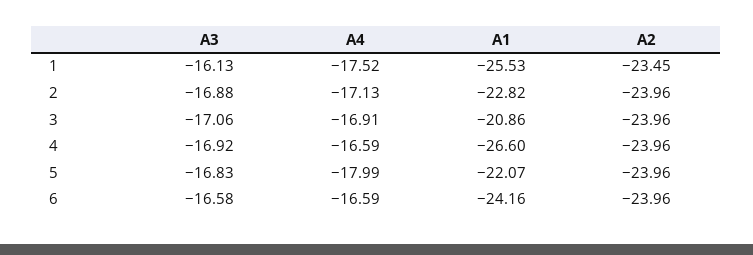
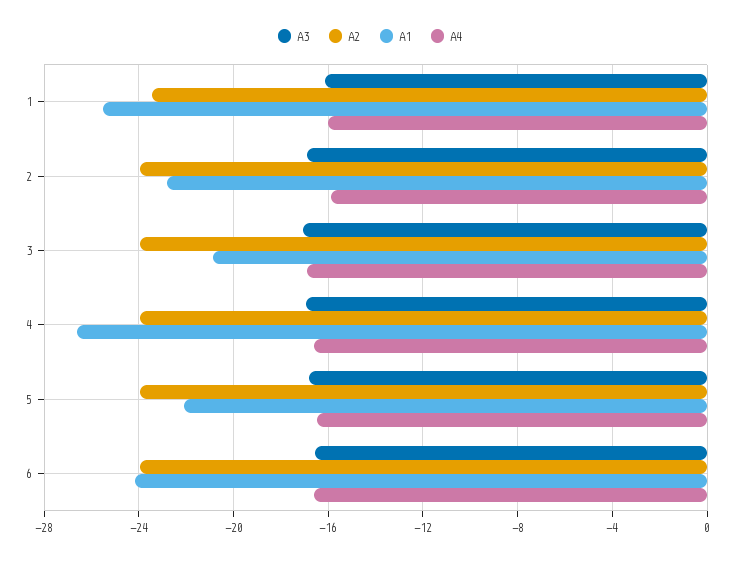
A4, 1: -17.52 -> -16
A4, 2: -17.13 -> -16
A4, 5: -17.99 -> -16.5

